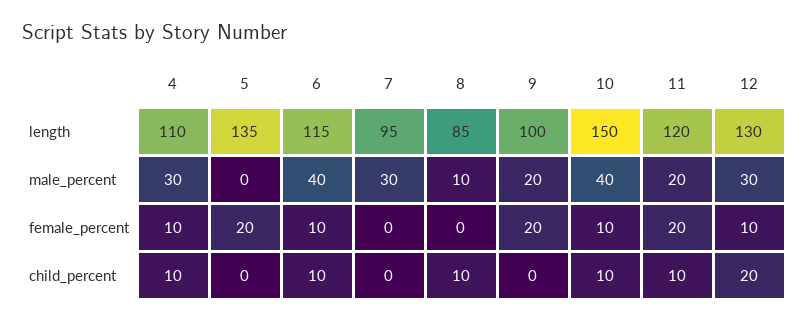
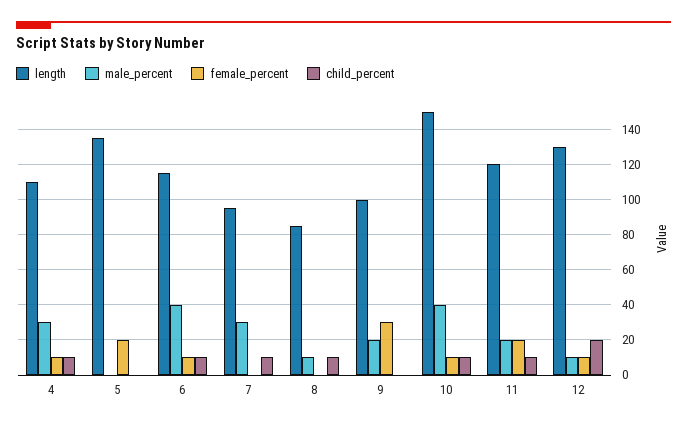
male_percent, 12: 30 -> 10
female_percent, 9: 20 -> 30
child_percent, 7: 0 -> 10

